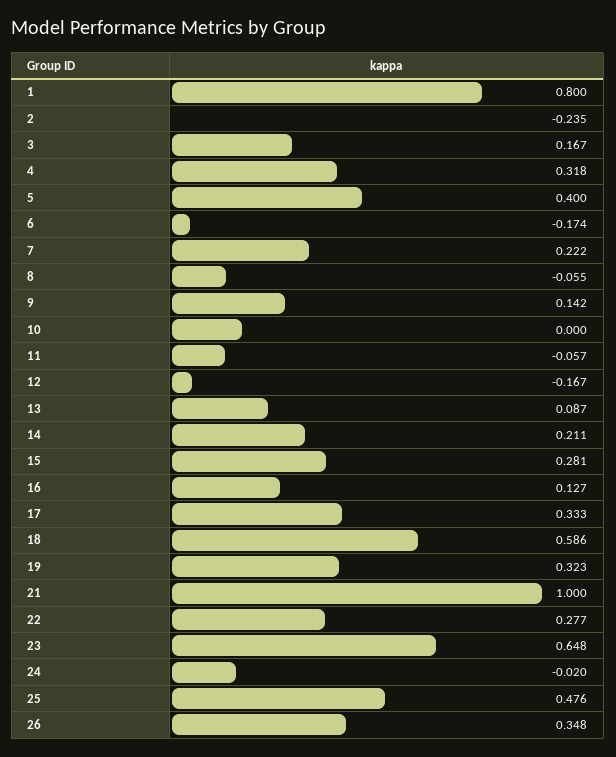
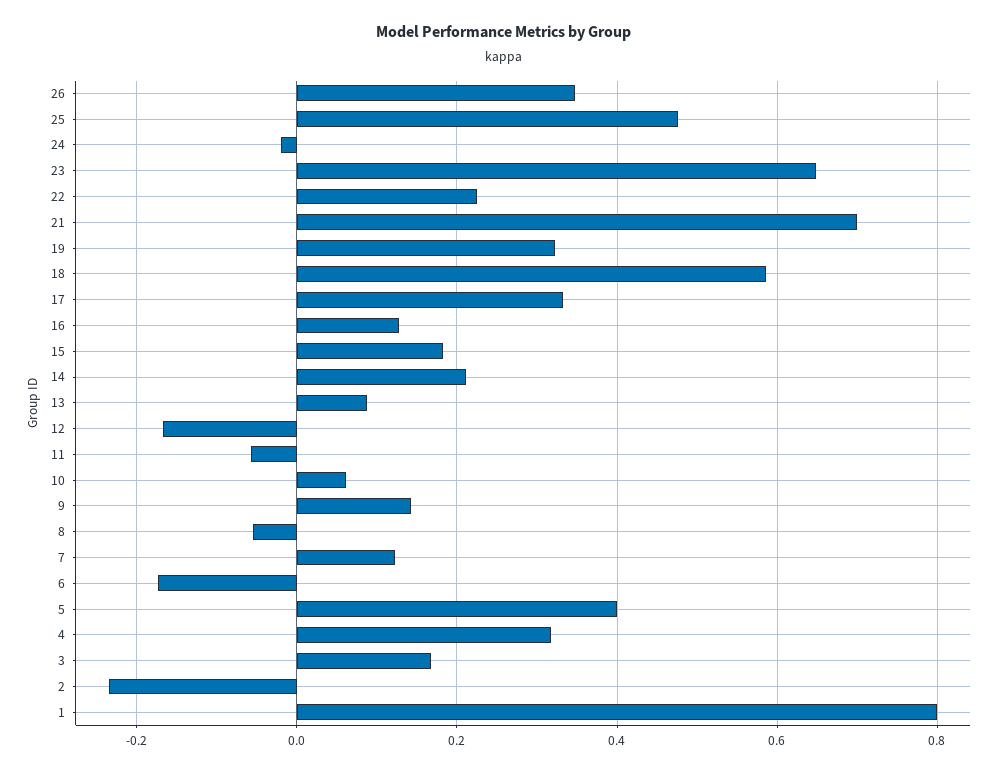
7: 0.222 -> 0.12
10: 0 -> 0.06
15: 0.281 -> 0.18
21: 1 -> 0.7
22: 0.277 -> 0.22

